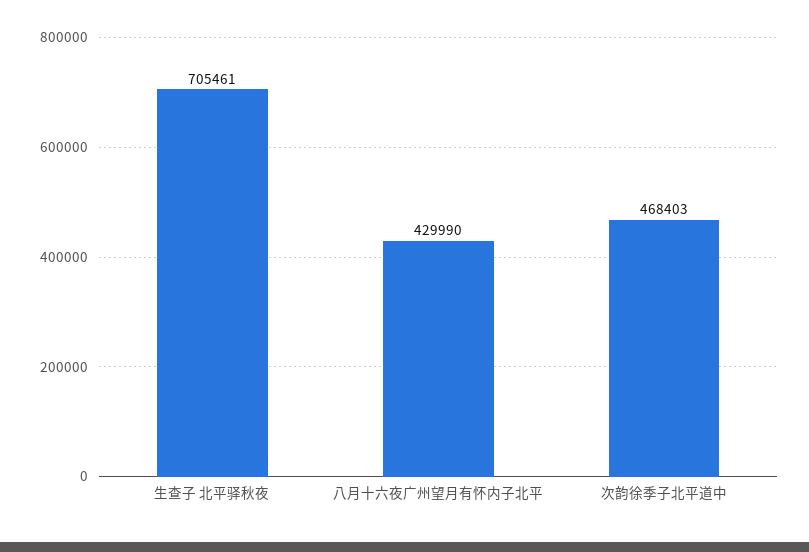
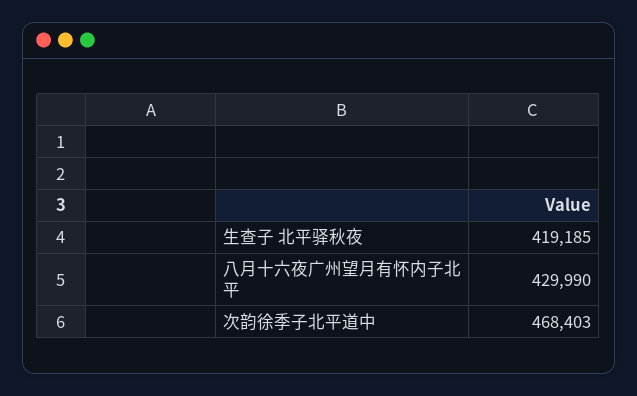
生查子 北平驿秋夜: 705461 -> 419185

